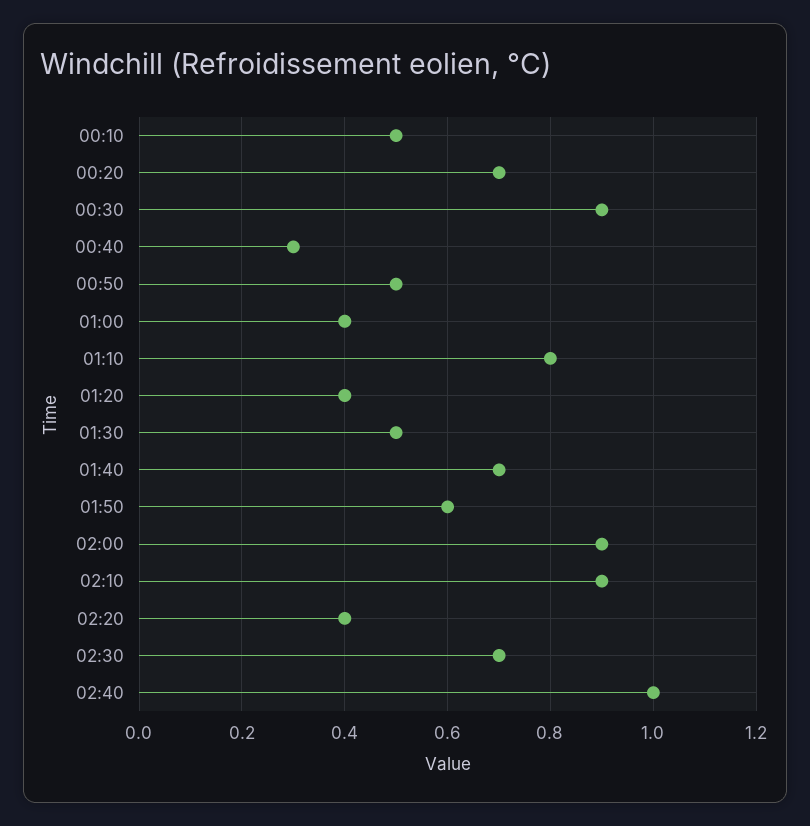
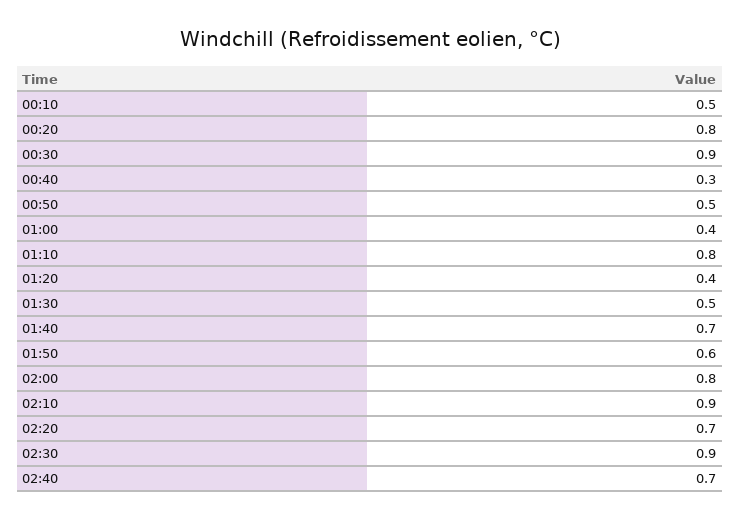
00:20: 0.7 -> 0.8
02:00: 0.9 -> 0.8
02:20: 0.4 -> 0.7
02:30: 0.7 -> 0.9
02:40: 1 -> 0.7

